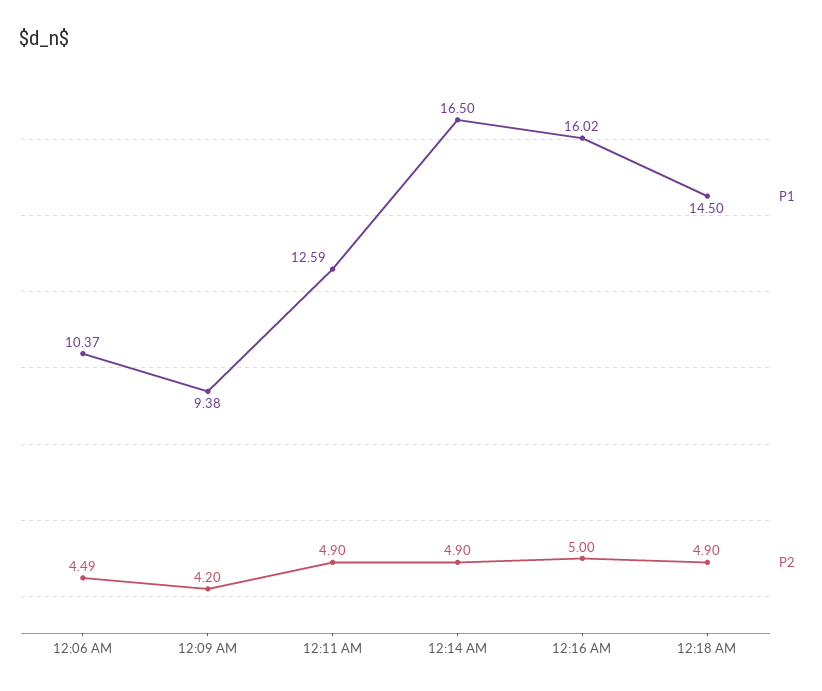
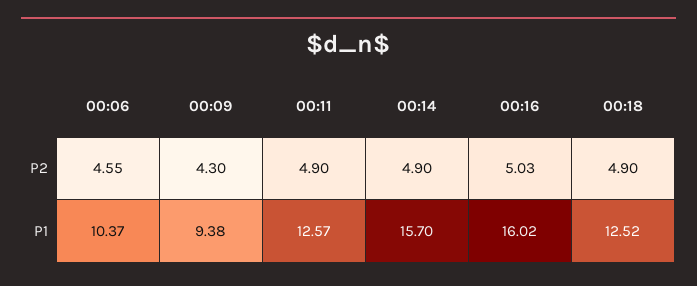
P2, 12:06 AM: 4.49 -> 4.55
P2, 12:09 AM: 4.2 -> 4.3
P1, 12:11 AM: 12.59 -> 12.57
P1, 12:14 AM: 16.5 -> 15.7
P2, 12:16 AM: 5 -> 5.03
P1, 12:18 AM: 14.5 -> 12.52

